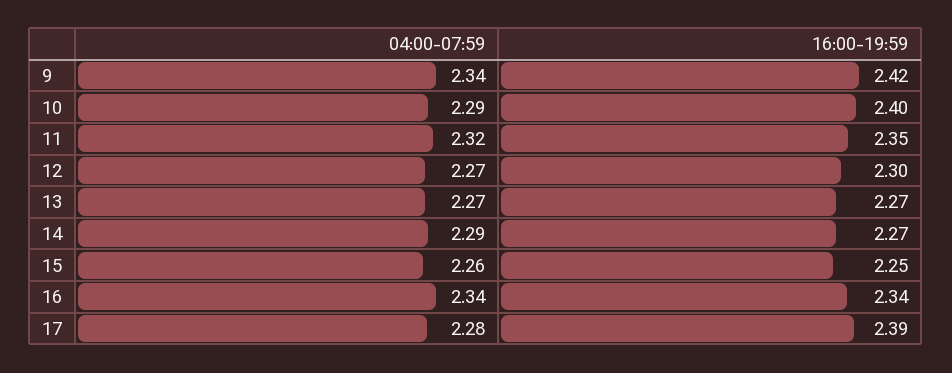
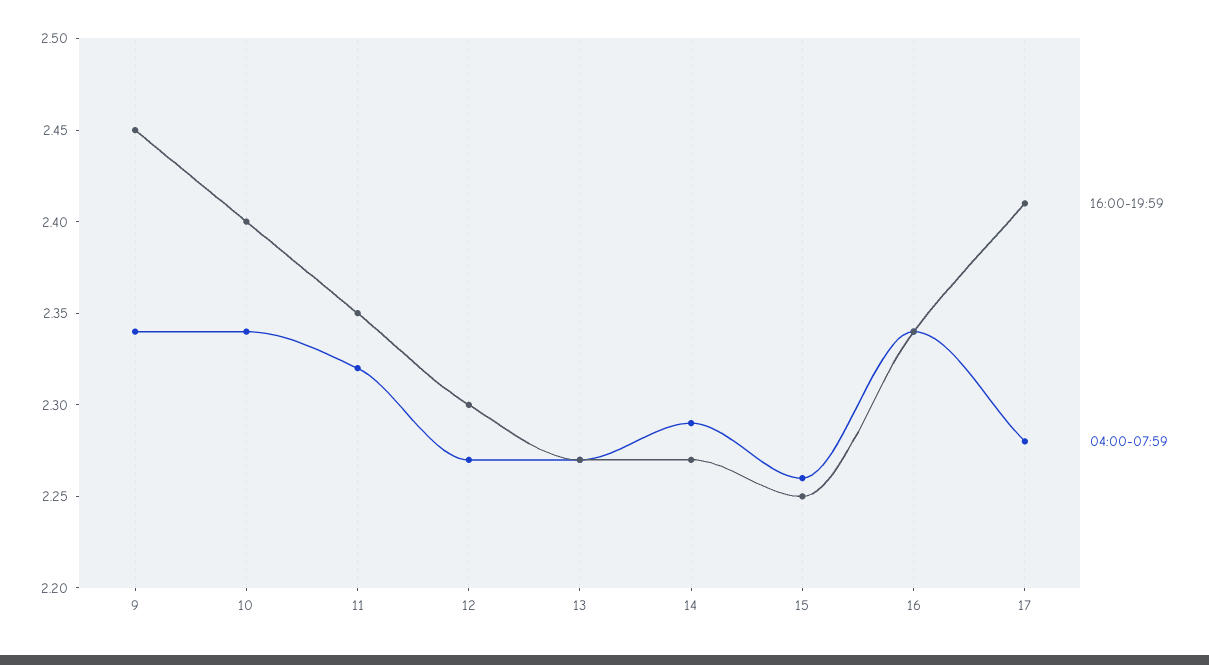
16:00-19:59, 9: 2.42 -> 2.45
04:00-07:59, 10: 2.29 -> 2.34
16:00-19:59, 17: 2.39 -> 2.41

